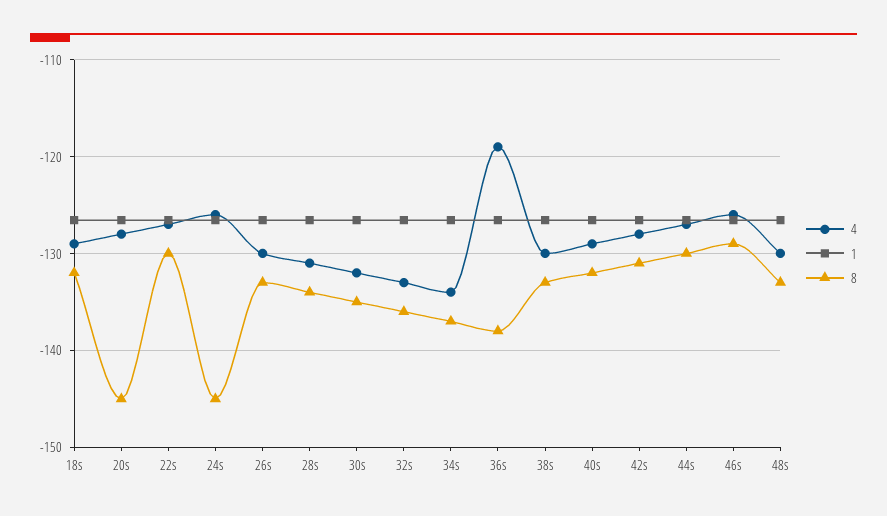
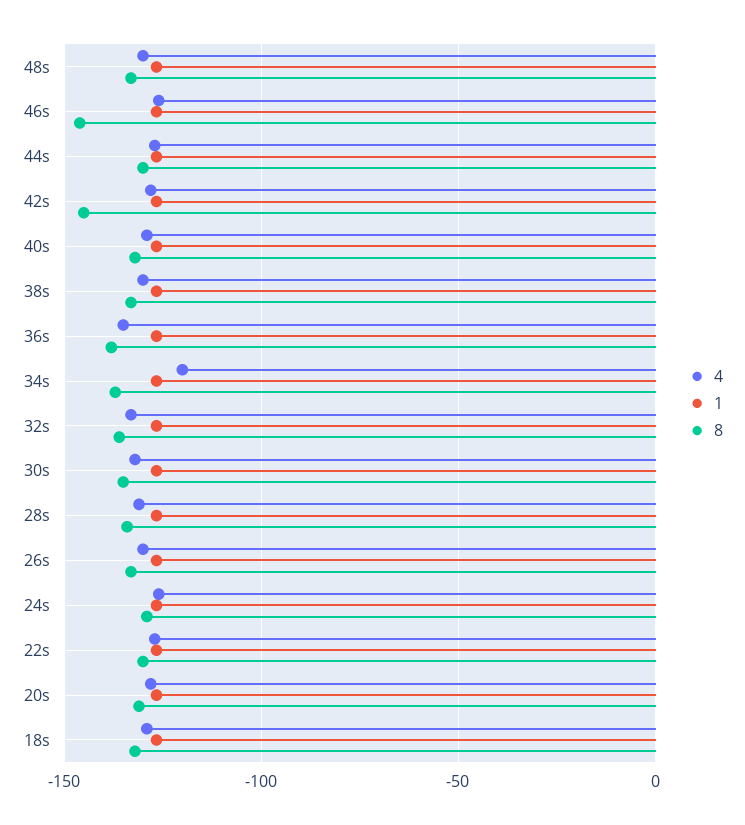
8, 20s: -145 -> -130
8, 24s: -145 -> -130
4, 34s: -134 -> -120
4, 36s: -119 -> -135
8, 42s: -131 -> -145
8, 46s: -129 -> -145

